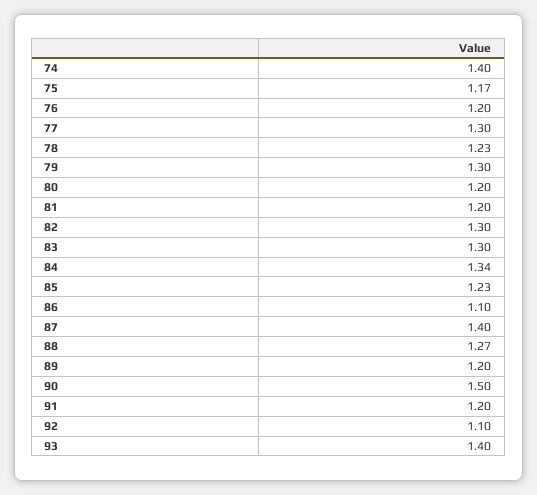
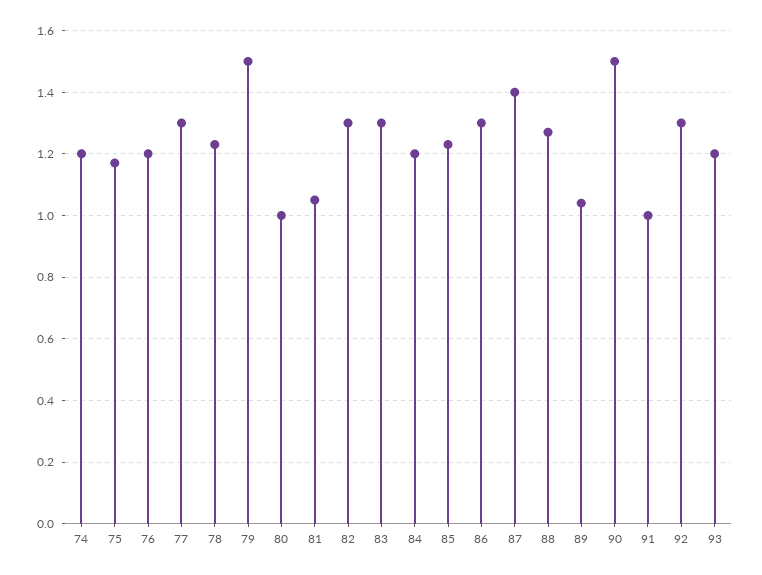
74: 1.4 -> 1.2
79: 1.3 -> 1.5
80: 1.2 -> 1
81: 1.2 -> 1.05
84: 1.34 -> 1.2
86: 1.1 -> 1.3
89: 1.2 -> 1.05
91: 1.2 -> 1
92: 1.1 -> 1.3
93: 1.4 -> 1.2

